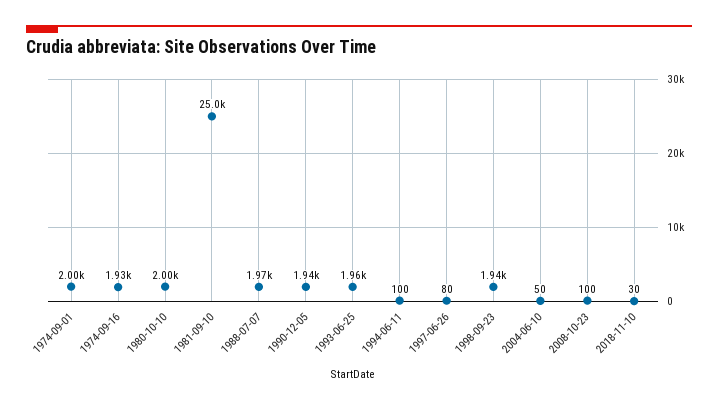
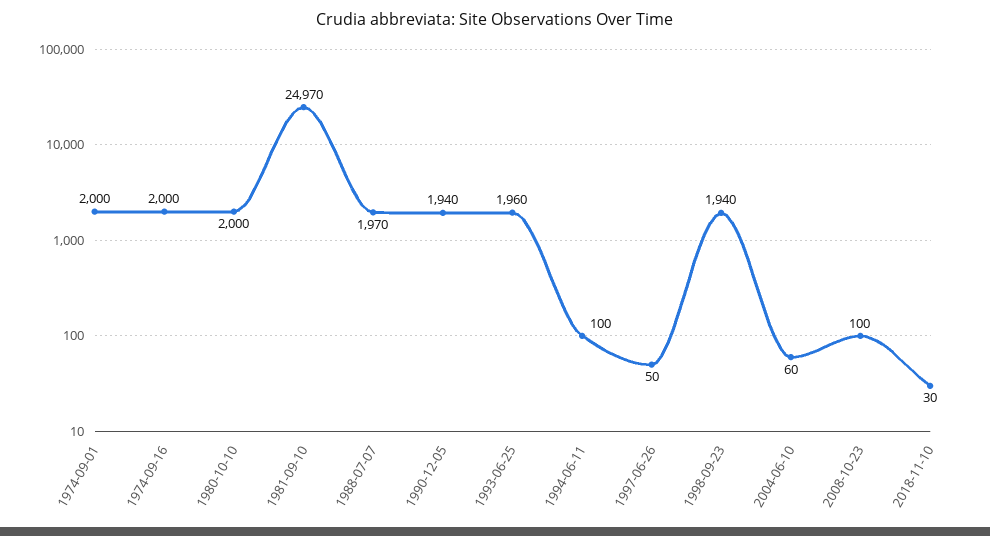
1974-09-16: 1930 -> 2000
1997-06-26: 80 -> 50
2004-06-10: 50 -> 60

